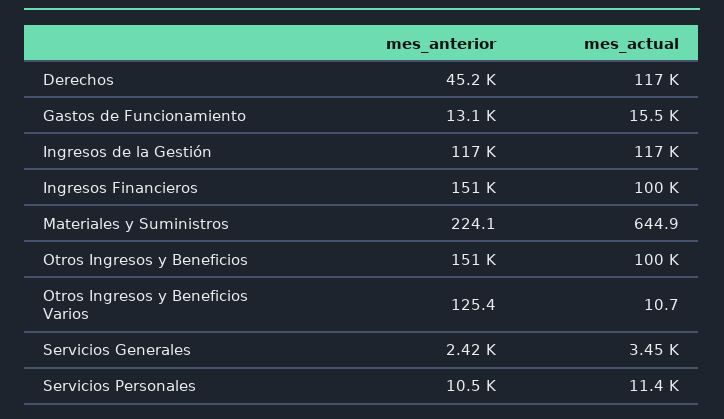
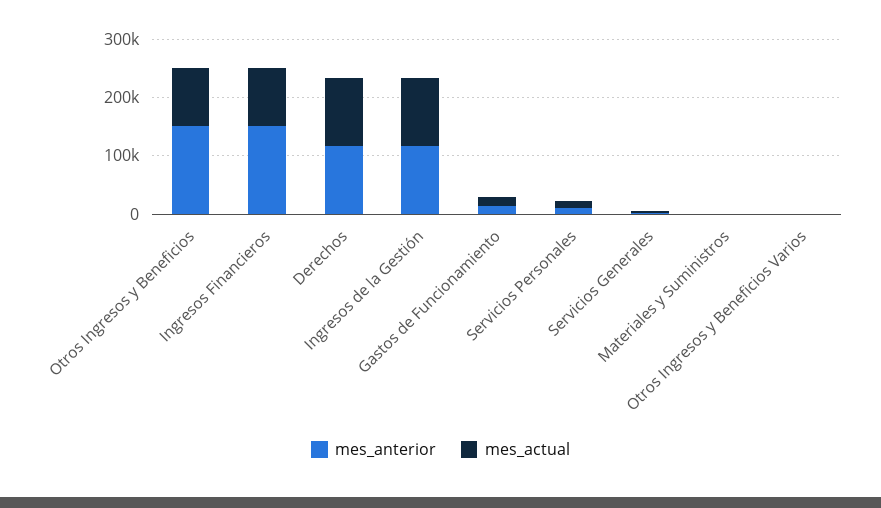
mes_anterior, Derechos: 45200 -> 120000

